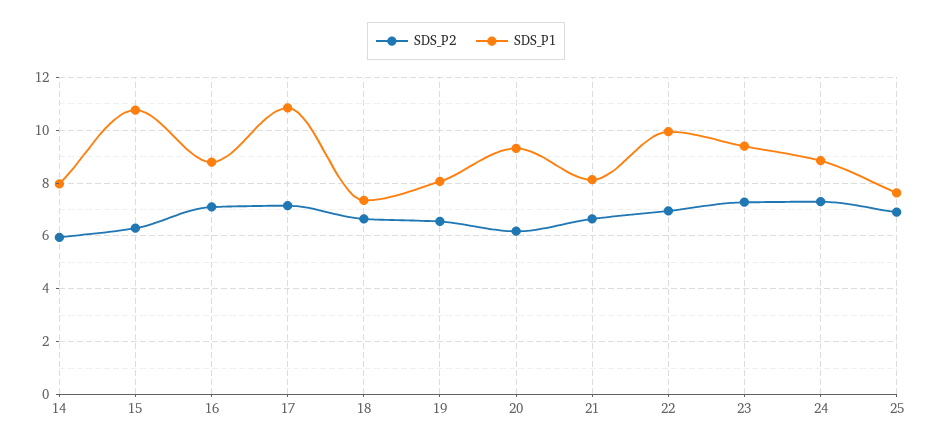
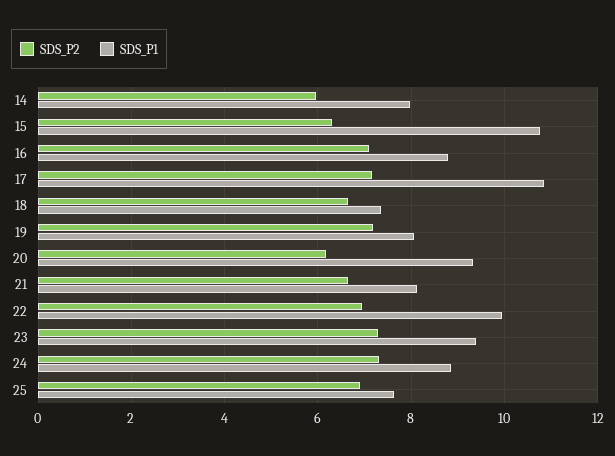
SDS_P2, 19: 6.5 -> 7.2

